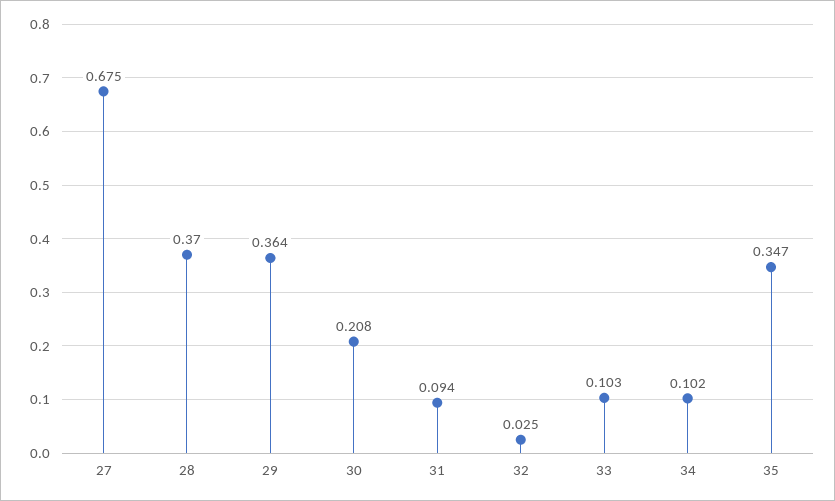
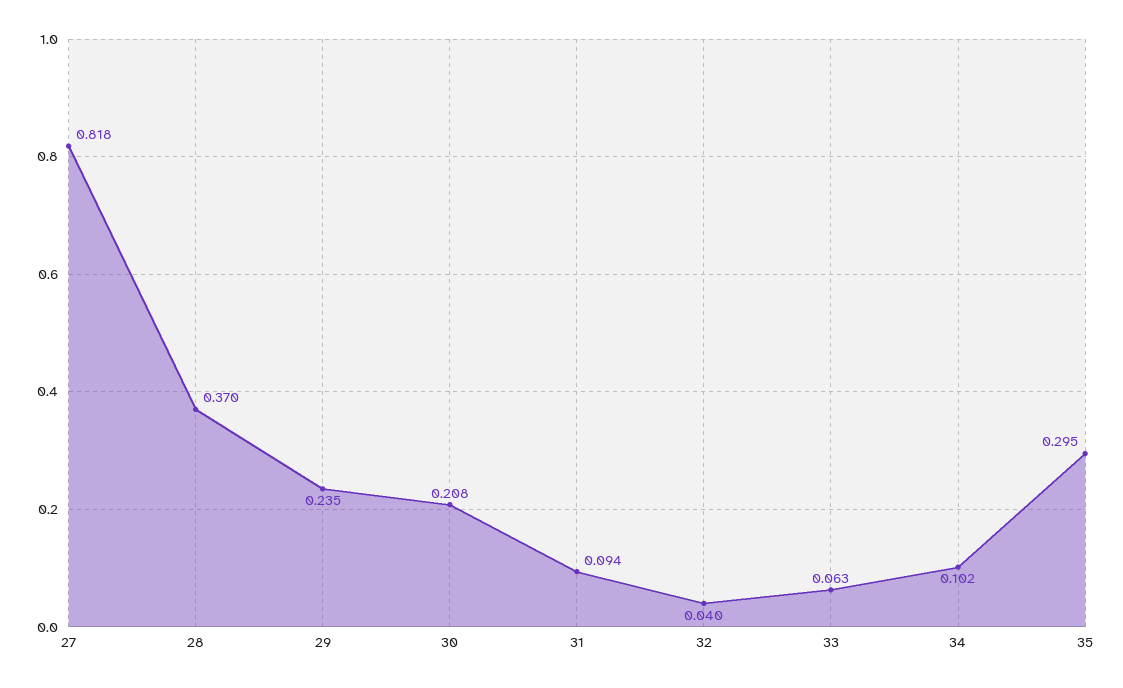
27: 0.675 -> 0.818
29: 0.364 -> 0.235
32: 0.025 -> 0.04
33: 0.103 -> 0.063
35: 0.347 -> 0.295

